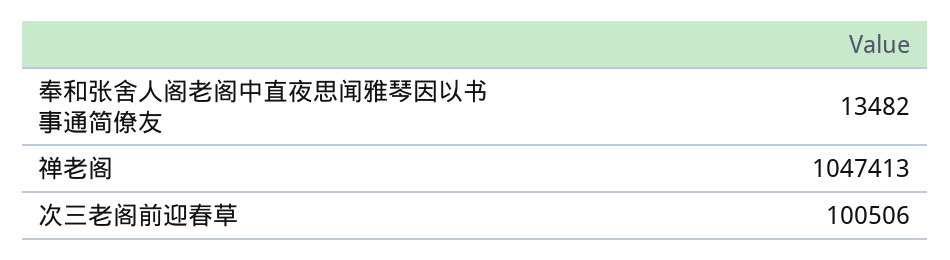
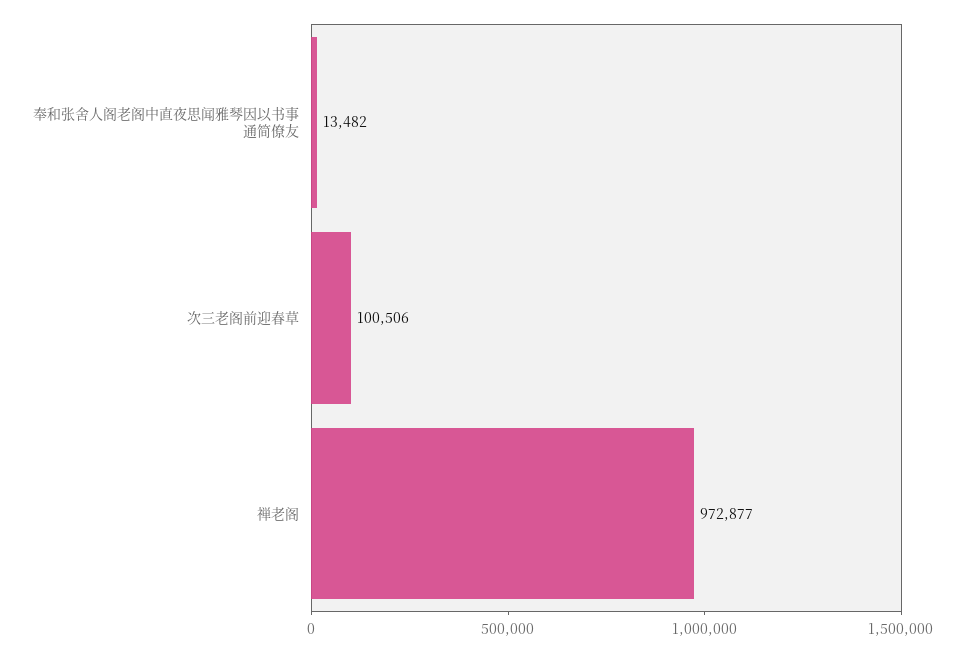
禅老阁: 1047413 -> 972877

